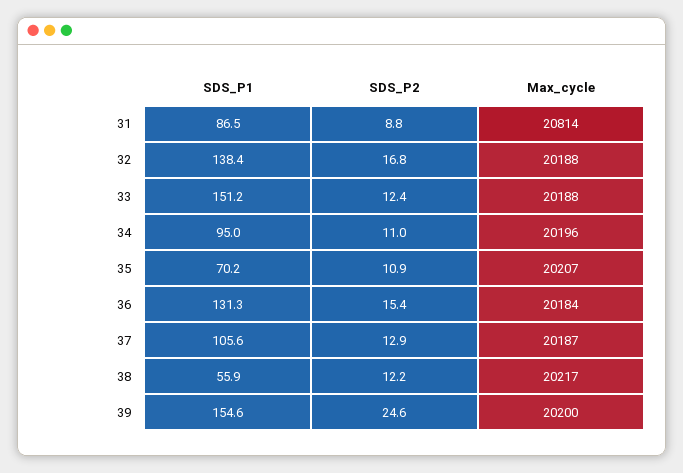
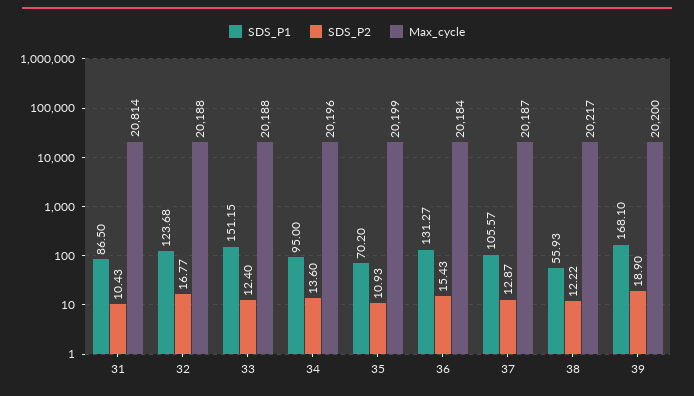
SDS_P2, 31: 8.8 -> 10.43
SDS_P1, 32: 138.4 -> 123.68
SDS_P2, 34: 11 -> 13.6
Max_cycle, 35: 20207 -> 20199
SDS_P1, 39: 154.6 -> 168.1
SDS_P2, 39: 24.6 -> 18.9

